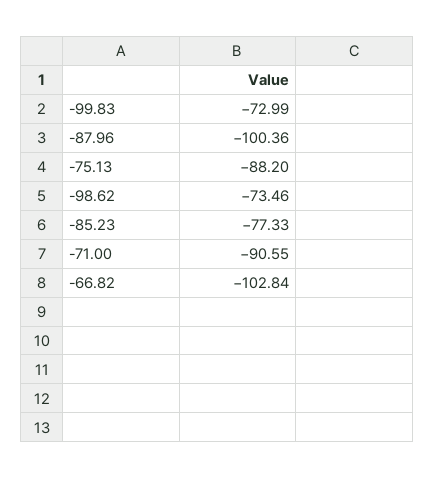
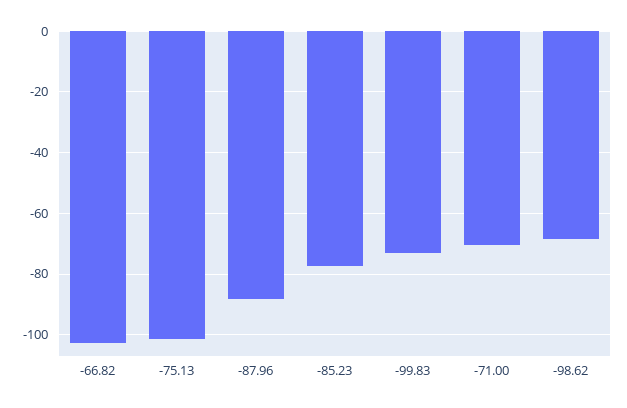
-87.96: -100.36 -> -88
-75.13: -88.2 -> -102
-98.62: -73.46 -> -68
-71.00: -90.55 -> -70

